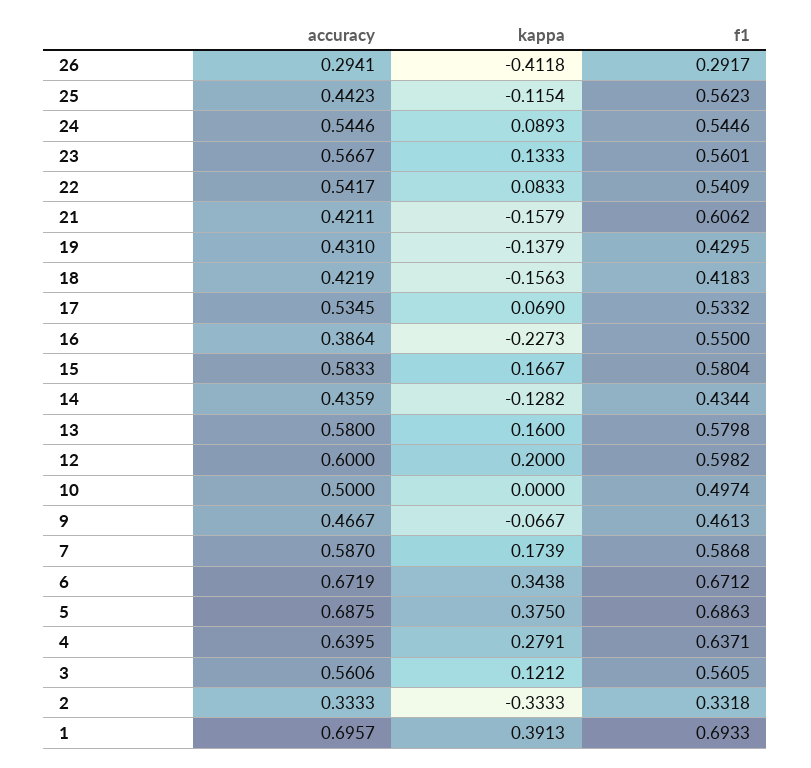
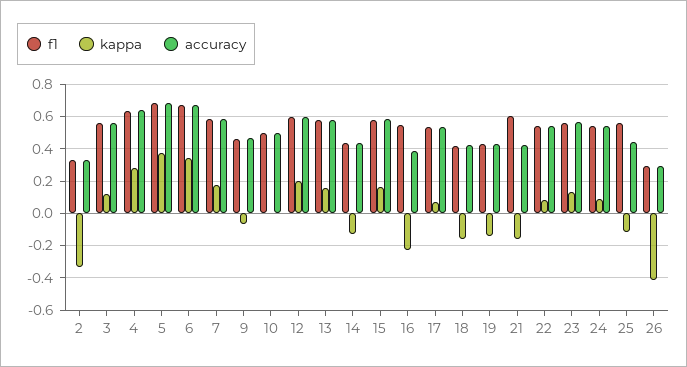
accuracy, 1: 0.6957 -> none
kappa, 1: 0.3913 -> none
f1, 1: 0.6933 -> none

